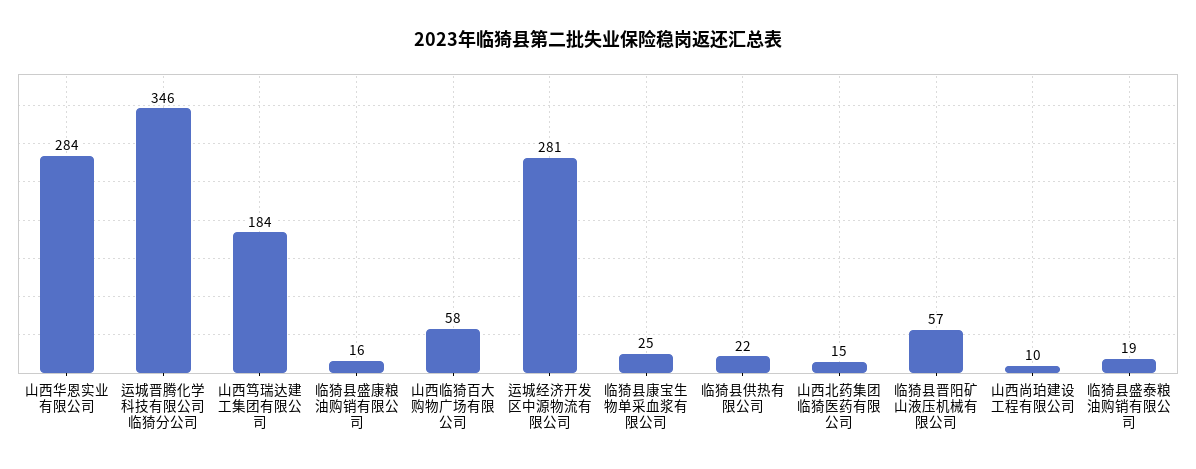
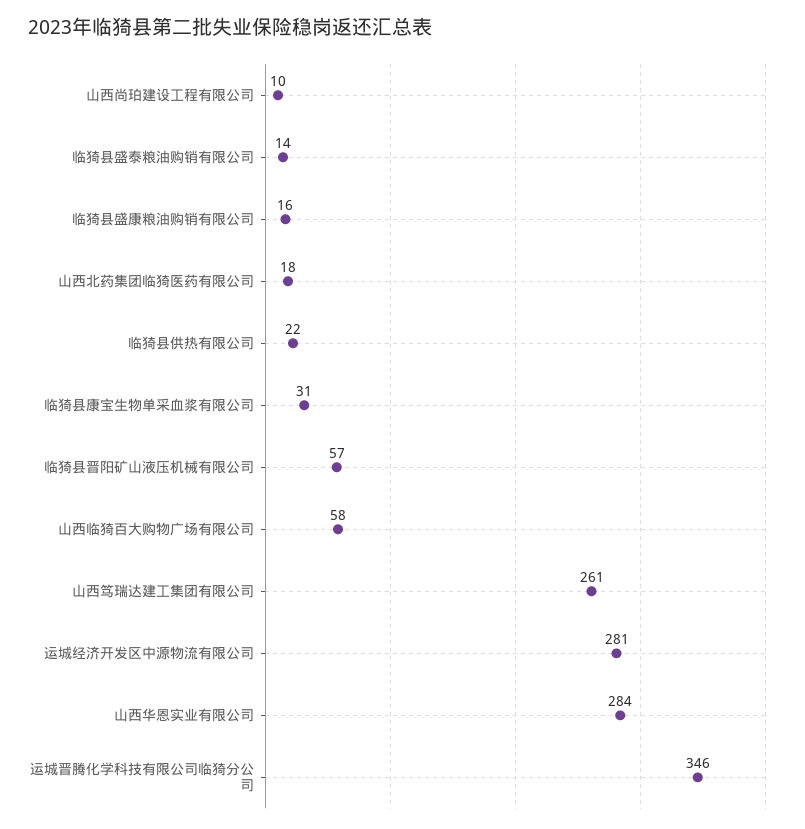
山西笃瑞达建工集团有限公司: 184 -> 261
临猗县康宝生物单采血浆有限公司: 25 -> 31
山西北药集团临猗医药有限公司: 15 -> 18
临猗县盛泰粮油购销有限公司: 19 -> 14

